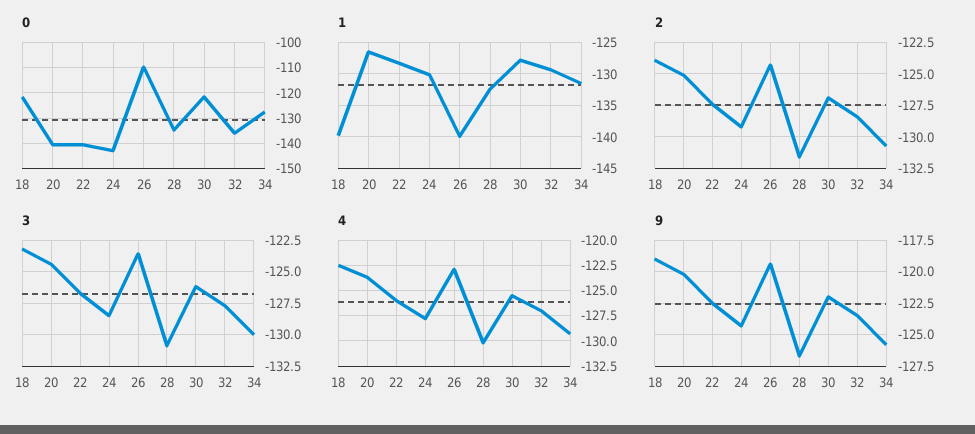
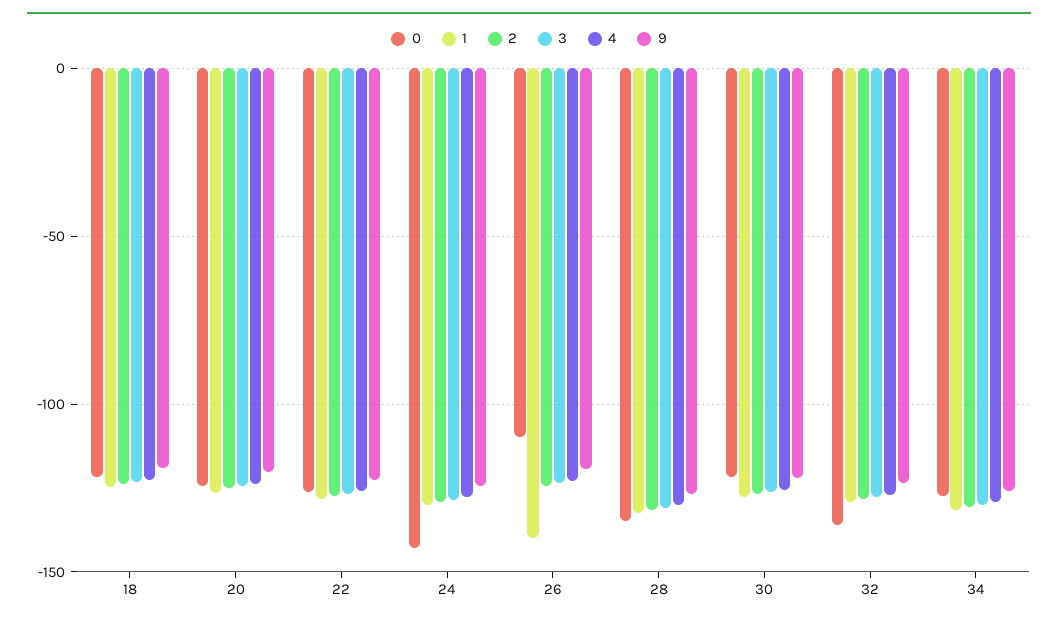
0, 20: -140 -> -125
0, 22: -140 -> -125
1, 18: -140 -> -125

